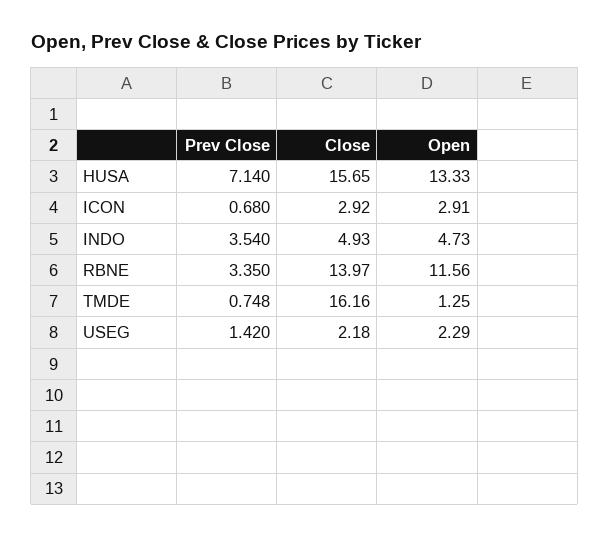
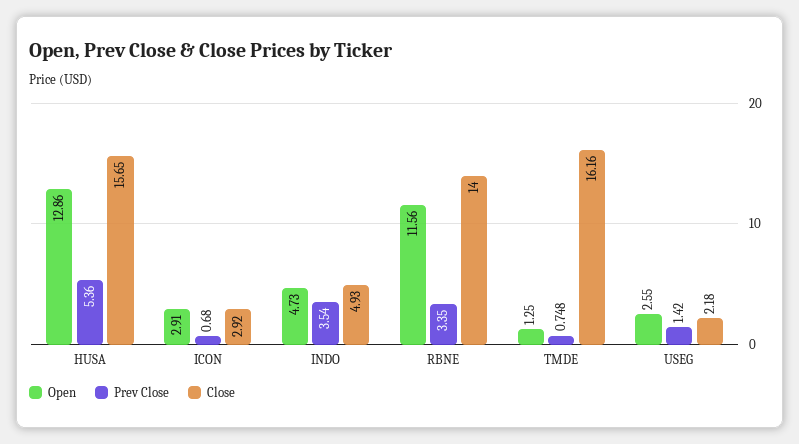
Prev Close, HUSA: 7.14 -> 5.36
Open, HUSA: 13.33 -> 12.86
Close, RBNE: 13.97 -> 14
Open, USEG: 2.29 -> 2.55

